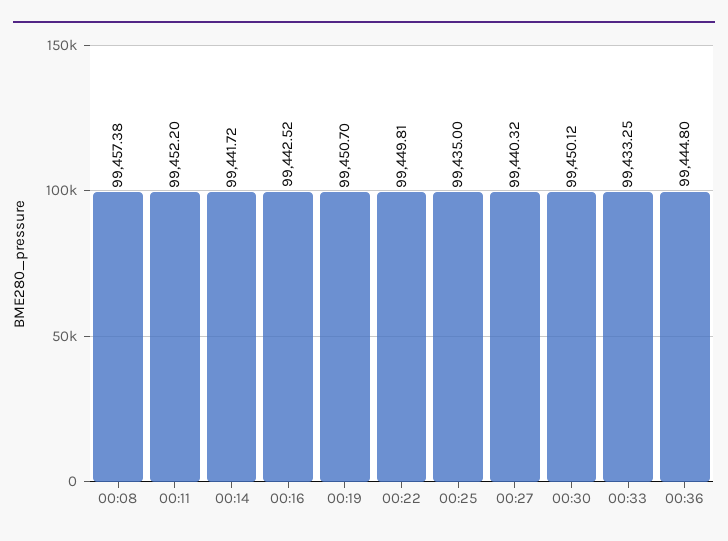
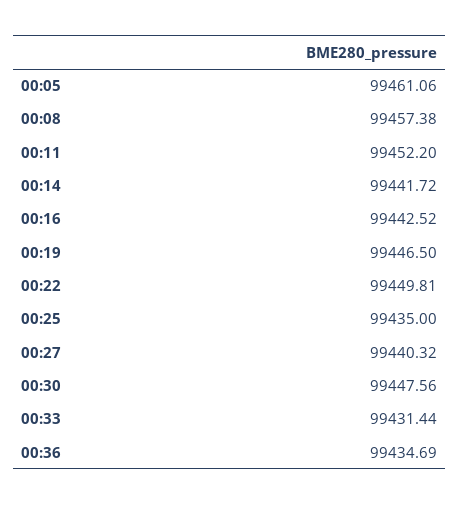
00:19: 99450.7 -> 99446.5
00:30: 99450.12 -> 99447.56
00:33: 99433.25 -> 99431.44
00:36: 99444.8 -> 99434.69
00:05: none -> 99461.06

